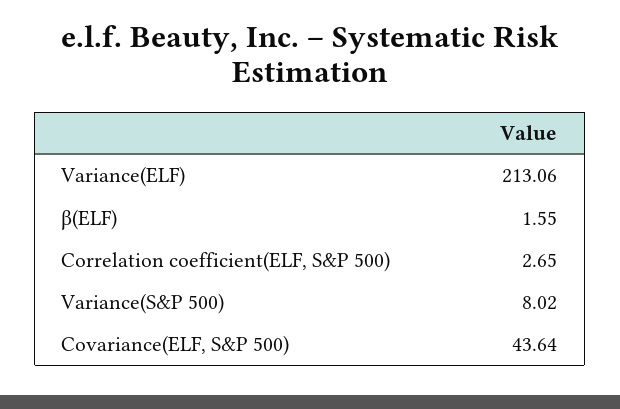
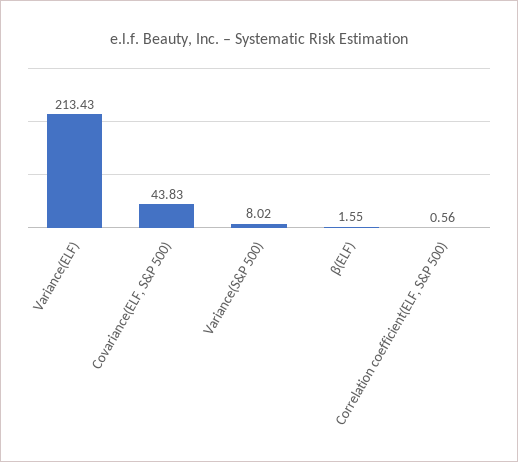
Variance(ELF): 213.06 -> 213.43
Correlation coefficient(ELF, S&P 500): 2.65 -> 0.56
Covariance(ELF, S&P 500): 43.64 -> 43.83

